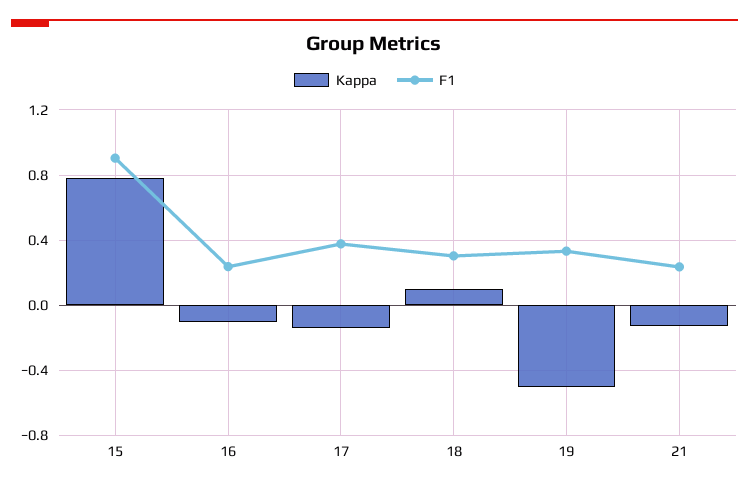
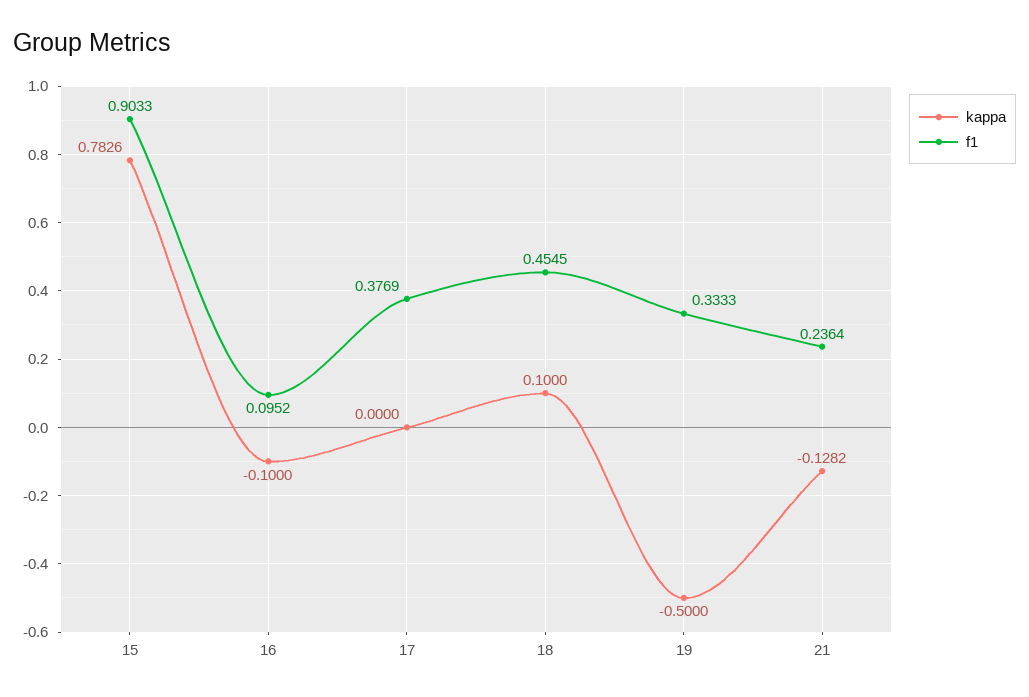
F1, 16: 0.25 -> 0.0952
Kappa, 17: -0.15 -> 0
F1, 18: 0.3 -> 0.4545

